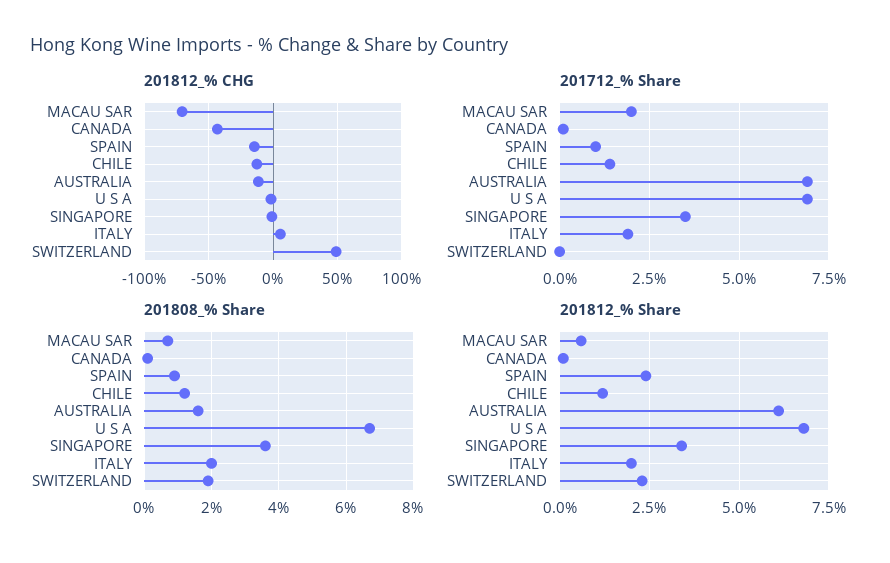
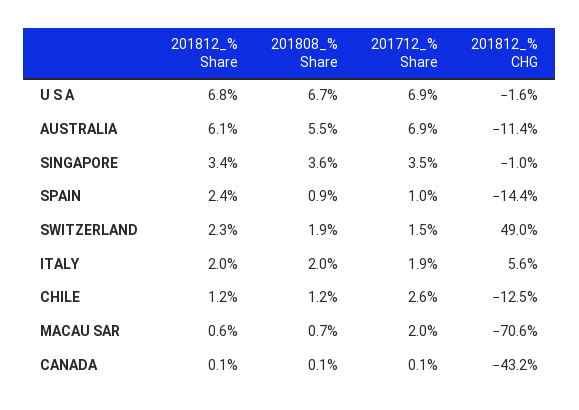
201712_% Share, CHILE: 1.5 -> 2.6
201712_% Share, SWITZERLAND: 0 -> 1.5
201808_% Share, AUSTRALIA: 1.5 -> 5.5

